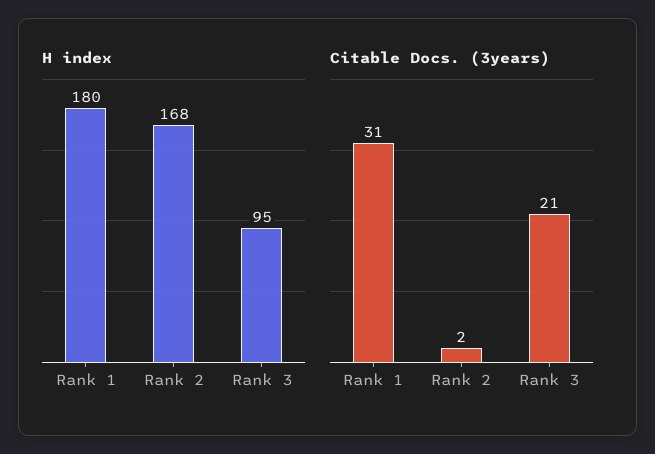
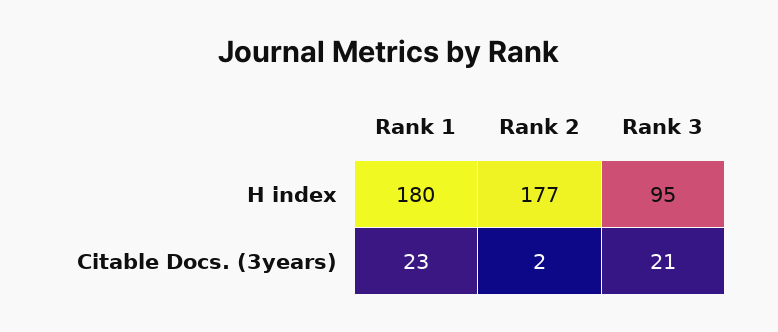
H index, Rank 2: 168 -> 177
Citable Docs. (3years), Rank 1: 31 -> 23

